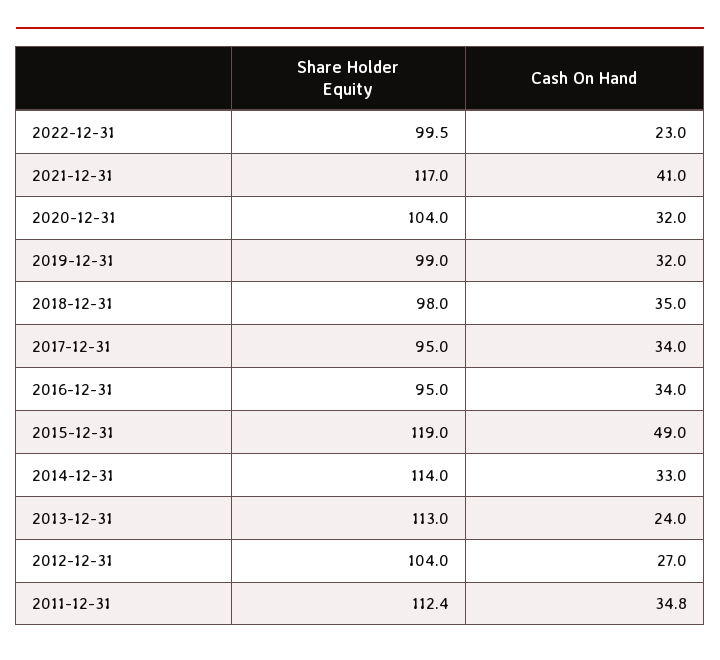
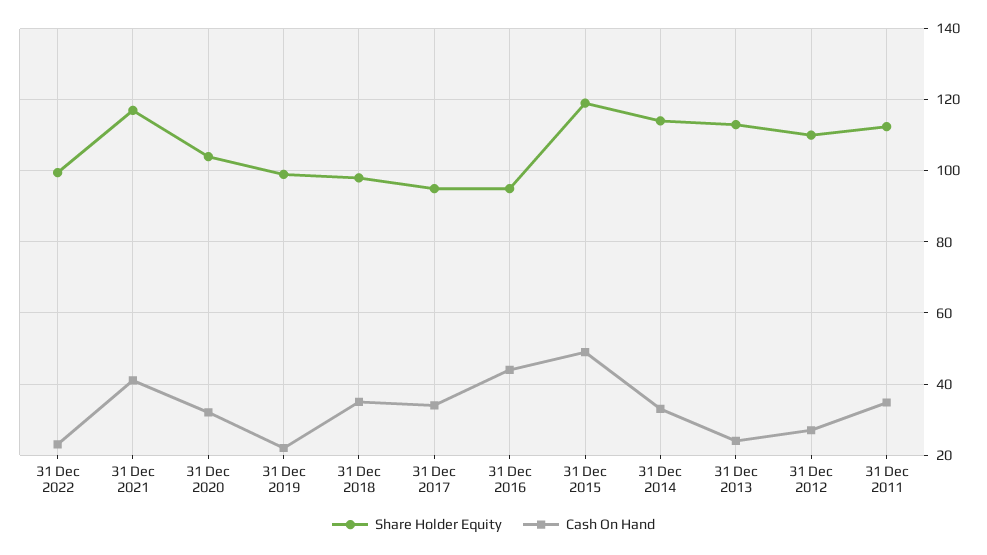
Cash On Hand, 2019-12-31: 32 -> 22
Cash On Hand, 2016-12-31: 34 -> 44
Share Holder Equity, 2012-12-31: 104 -> 110

